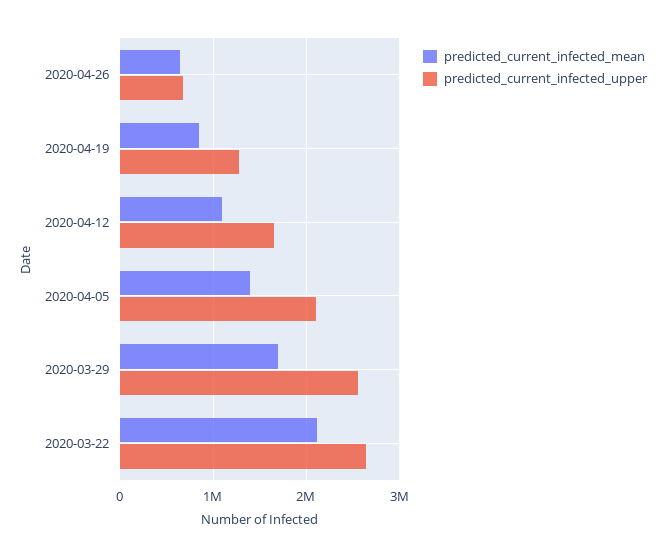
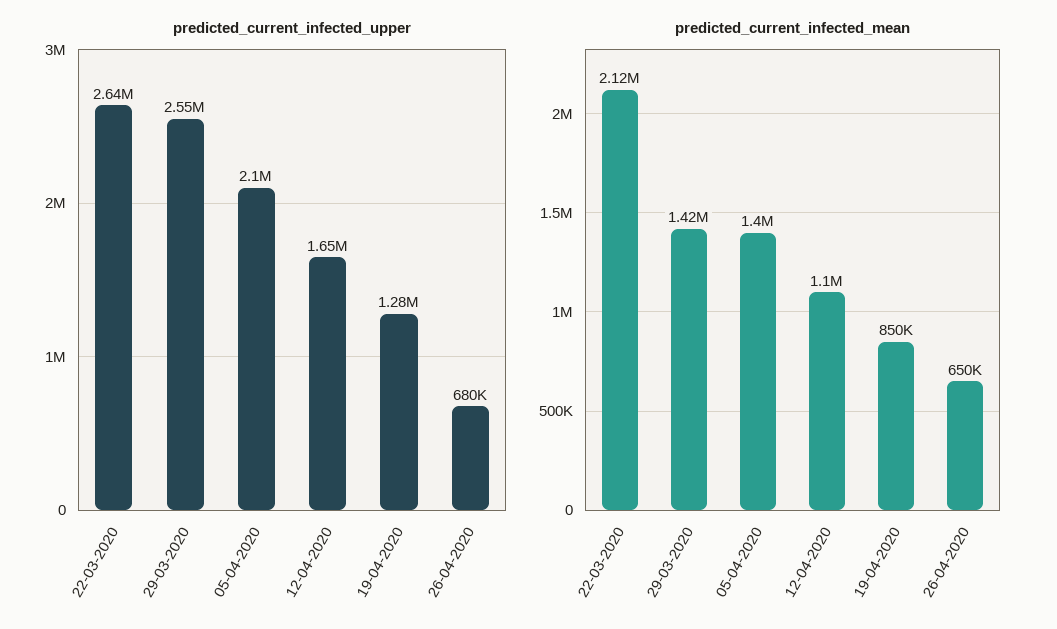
predicted_current_infected_mean, 2020-03-29: 1700000 -> 1420000

